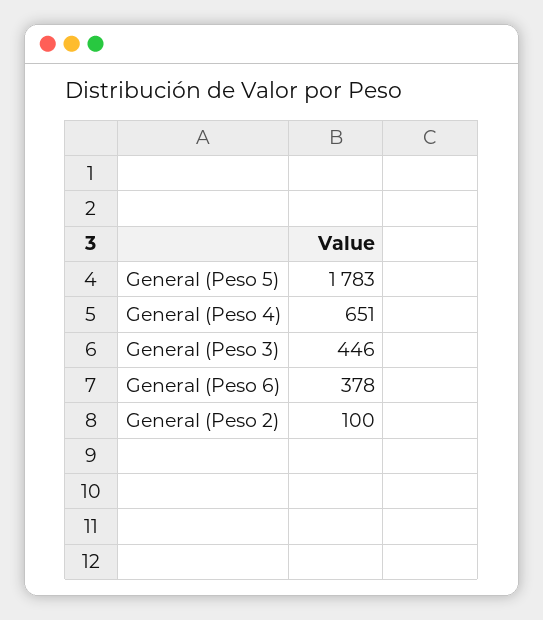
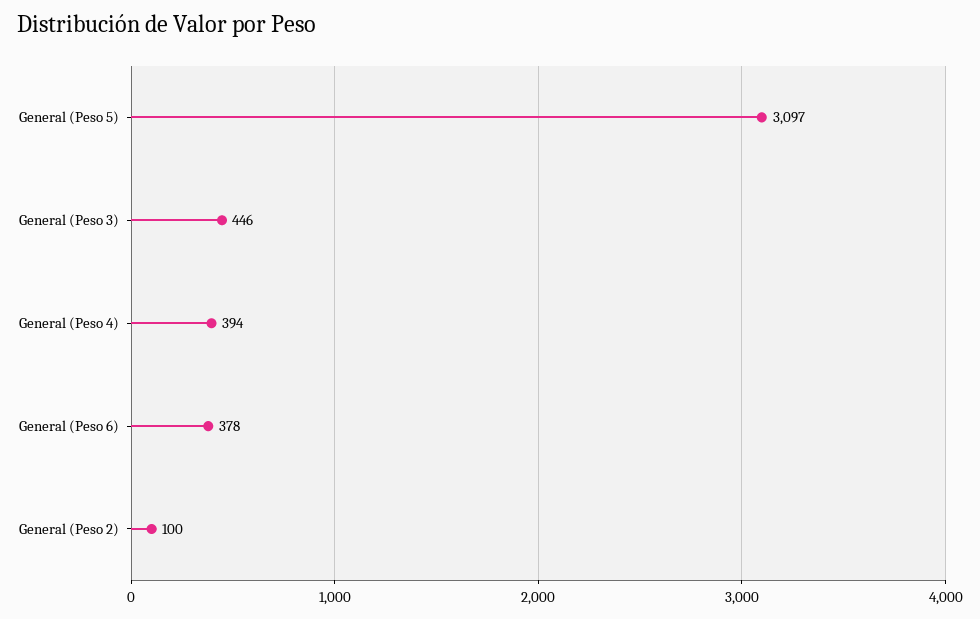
General (Peso 5): 1783 -> 3097
General (Peso 4): 651 -> 394

